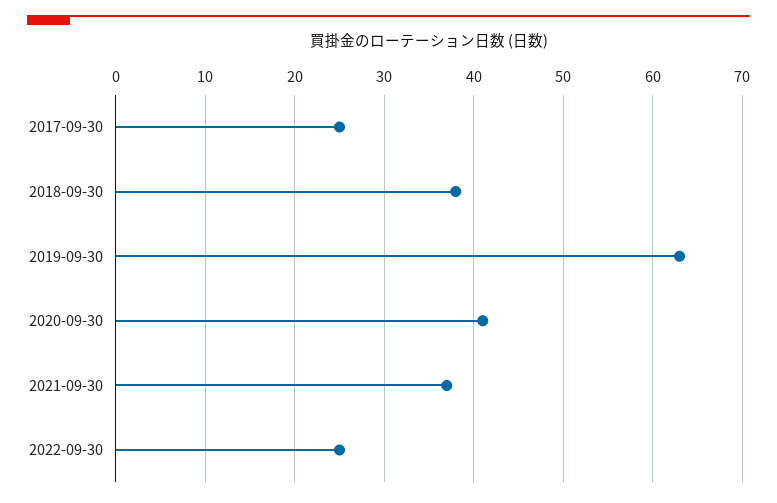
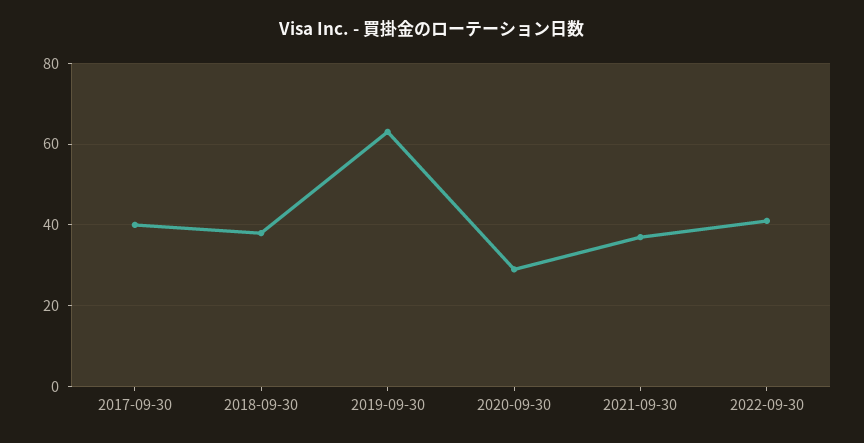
2017-09-30: 25 -> 40
2020-09-30: 41 -> 30
2022-09-30: 25 -> 40

